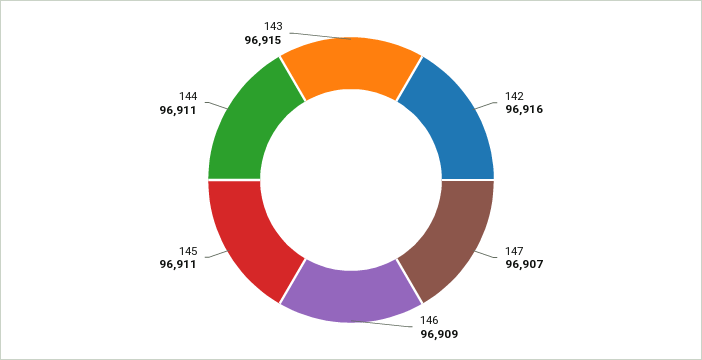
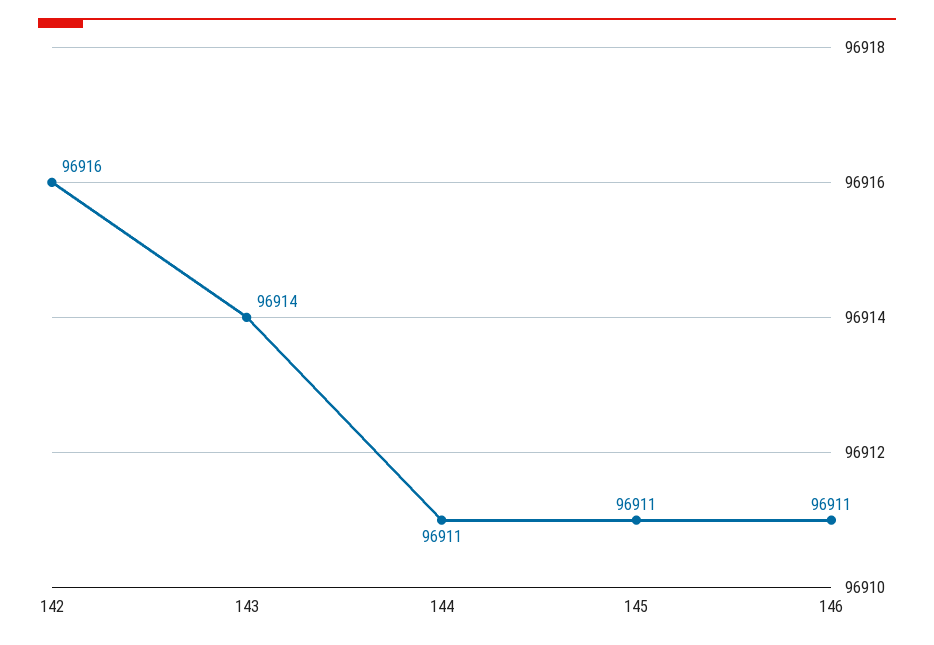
147: 96907 -> none
146: 96909 -> 96911
143: 96915 -> 96914

